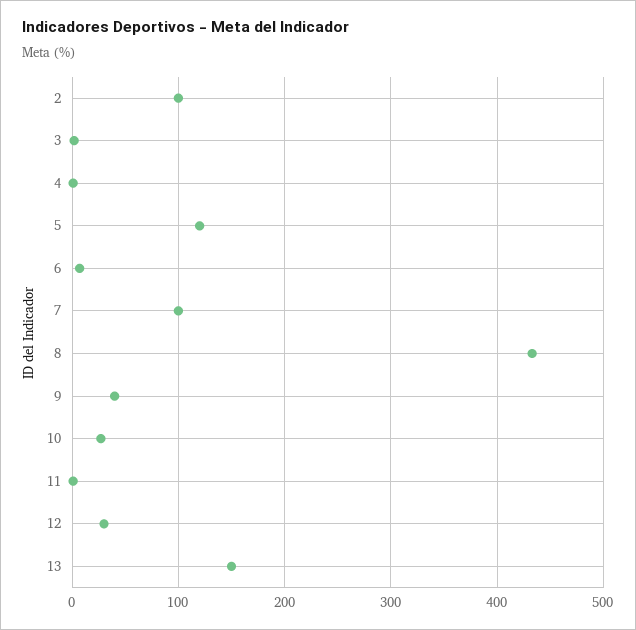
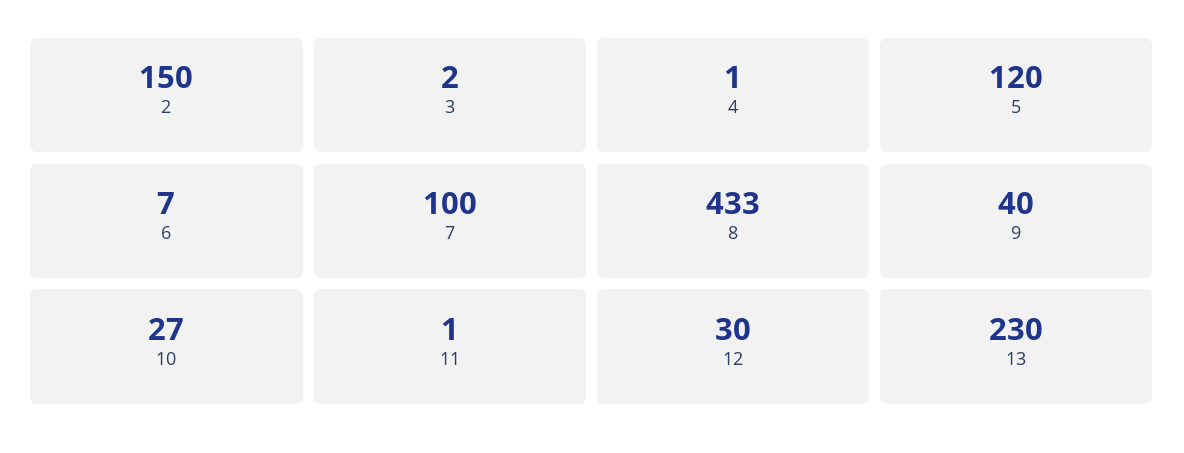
2: 100 -> 150
13: 150 -> 230

